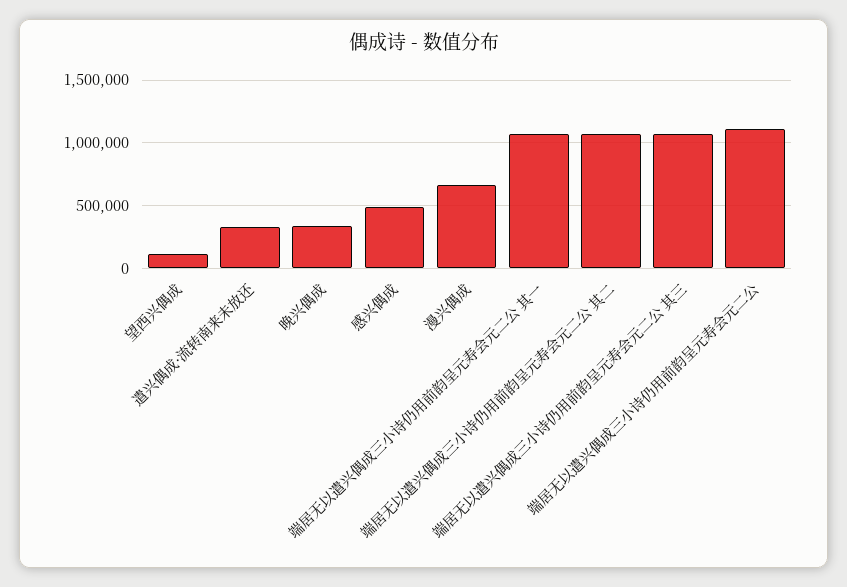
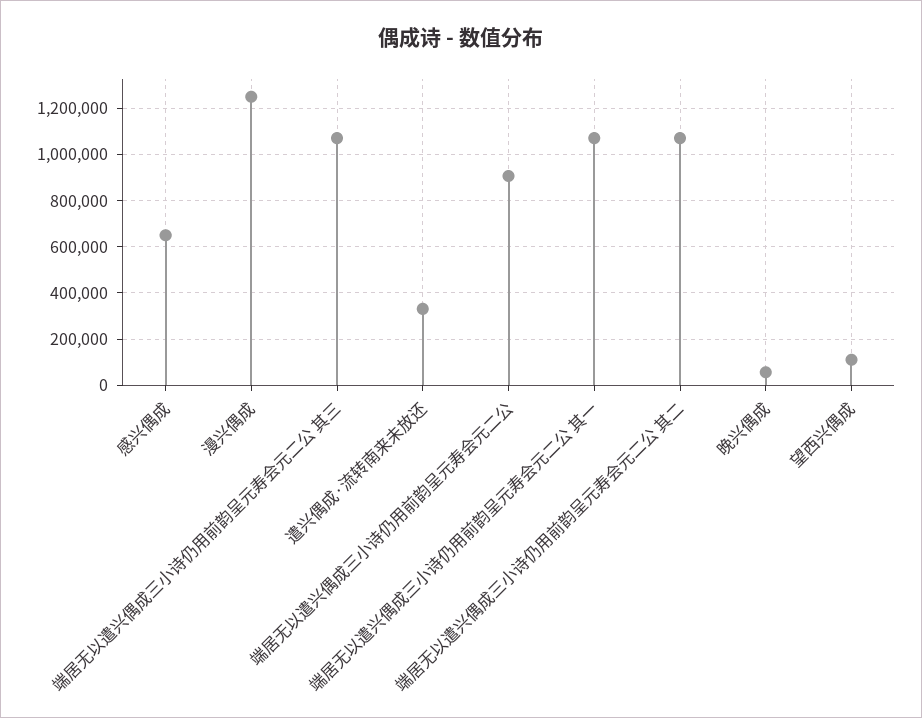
晚兴偶成: 350000 -> 50000
感兴偶成: 500000 -> 650000
漫兴偶成: 650000 -> 1250000
端居无以遣兴偶成三小诗仍用前韵呈元寿会元二公: 1100000 -> 900000

